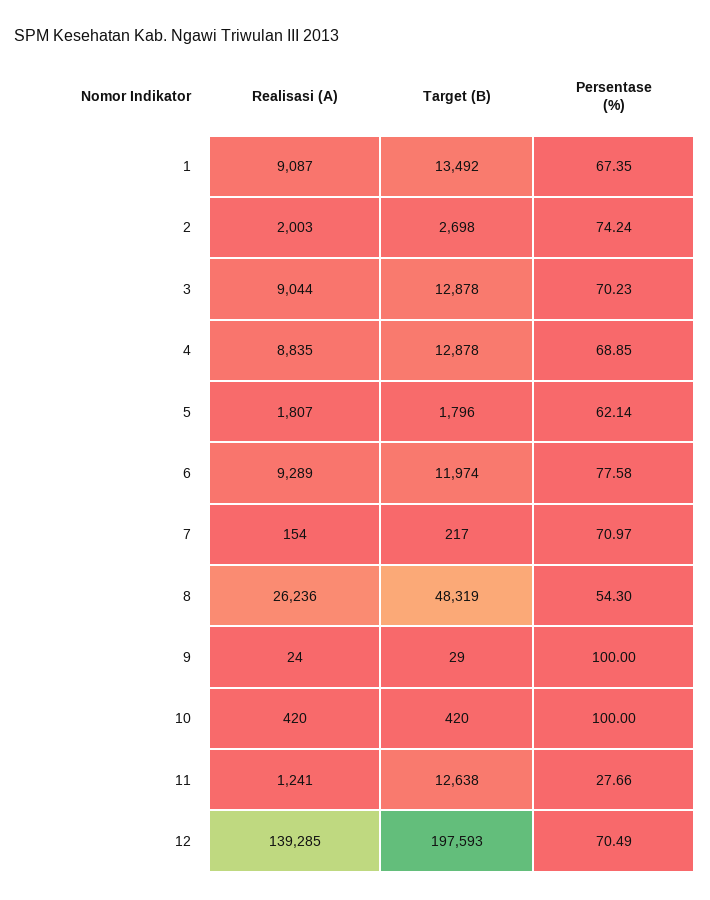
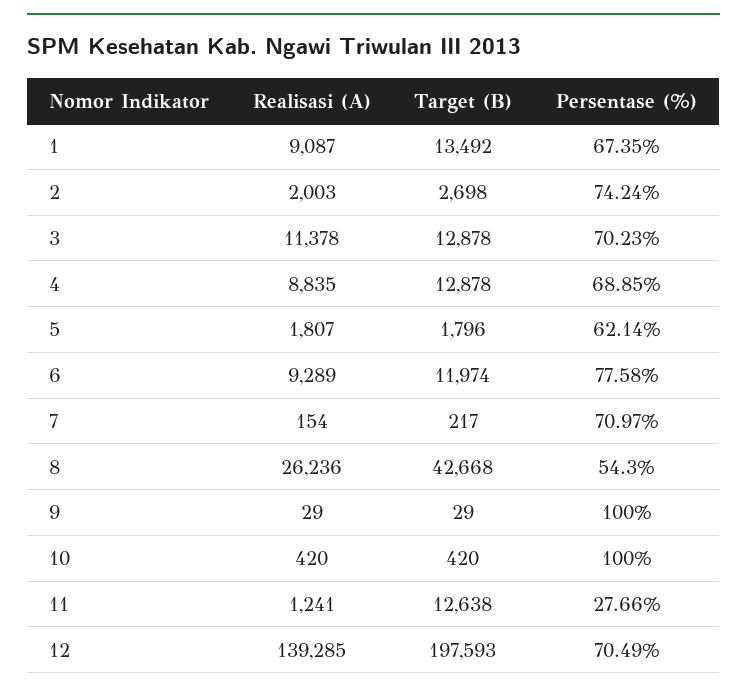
Realisasi (A), 3: 9044 -> 11378
Target (B), 8: 48319 -> 42668
Realisasi (A), 9: 24 -> 29

